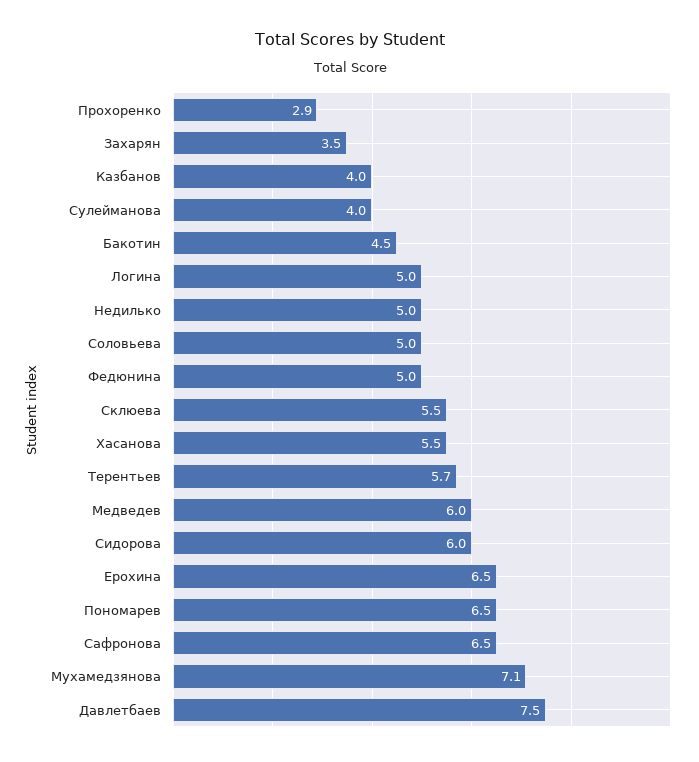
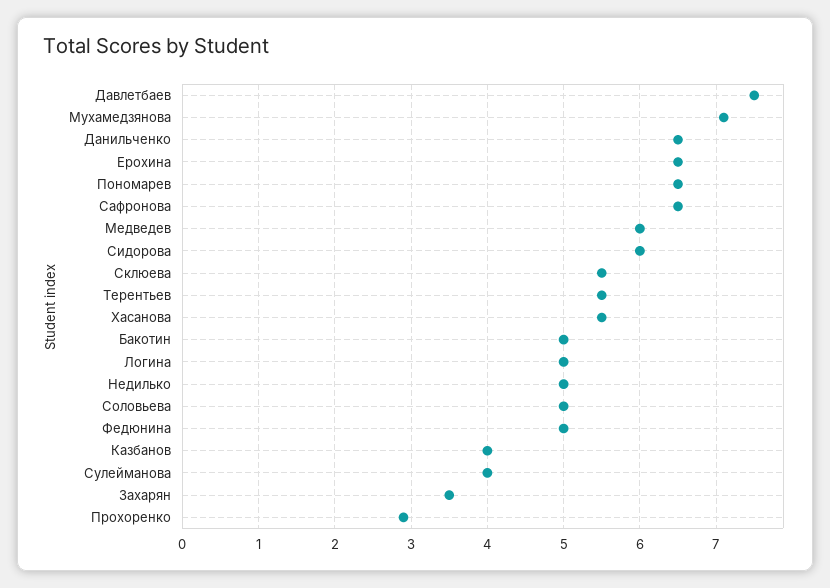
Бакотин: 4.5 -> 5
Терентьев: 5.7 -> 5.5
Данильченко: none -> 6.5

